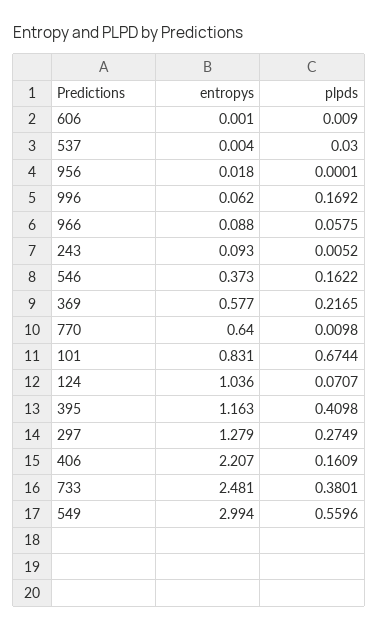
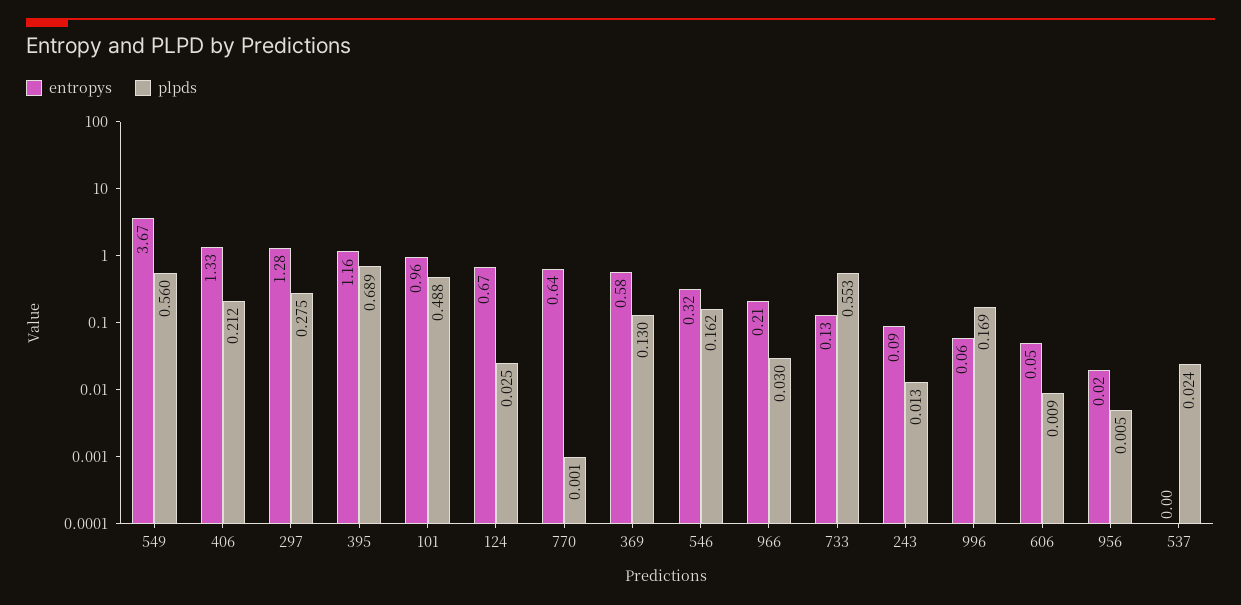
entropys, 606: 0.001 -> 0.05
plpds, 537: 0.03 -> 0.024
plpds, 956: 0.0001 -> 0.005
entropys, 966: 0.088 -> 0.21
plpds, 966: 0.0575 -> 0.03
plpds, 243: 0.0052 -> 0.013
entropys, 546: 0.373 -> 0.32
plpds, 369: 0.2165 -> 0.13
plpds, 770: 0.0098 -> 0.001
entropys, 101: 0.831 -> 0.96
plpds, 101: 0.6744 -> 0.488
entropys, 124: 1.036 -> 0.67
plpds, 124: 0.0707 -> 0.025
plpds, 395: 0.4098 -> 0.689
entropys, 406: 2.207 -> 1.33
plpds, 406: 0.1609 -> 0.212
entropys, 733: 2.481 -> 0.13
plpds, 733: 0.3801 -> 0.553
entropys, 549: 2.994 -> 3.67

